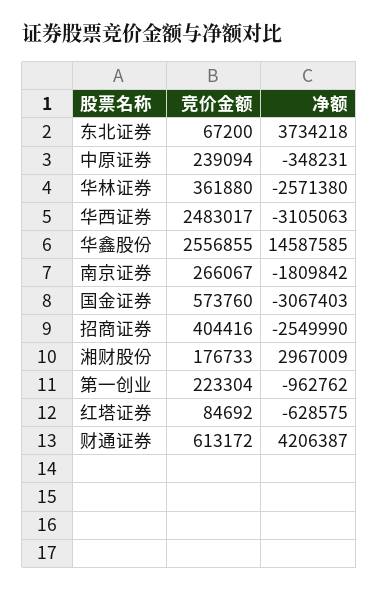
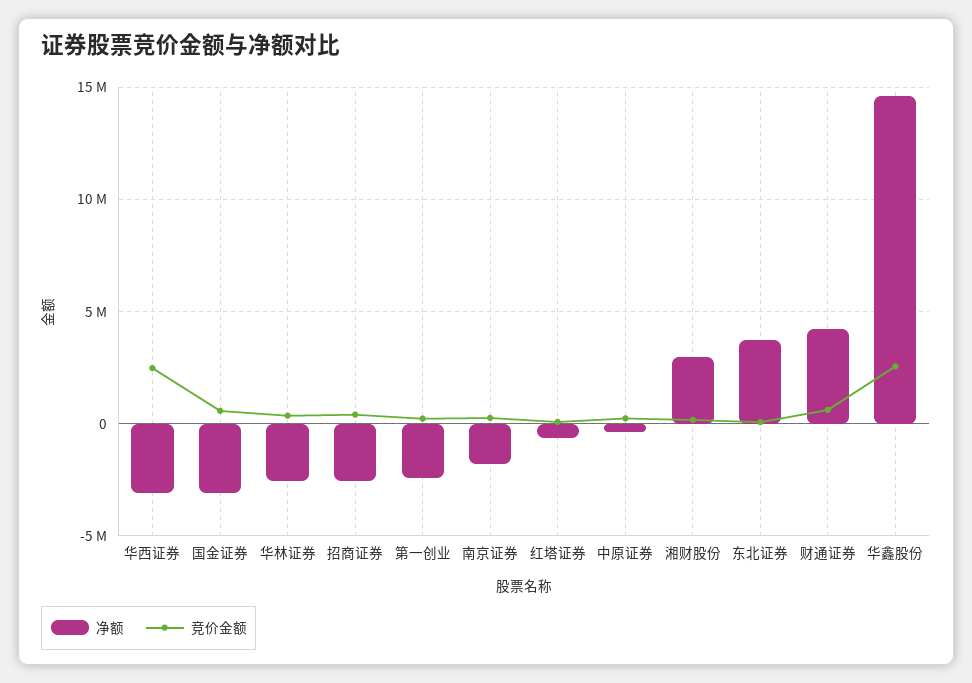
净额, 第一创业: -962762 -> -2500000

